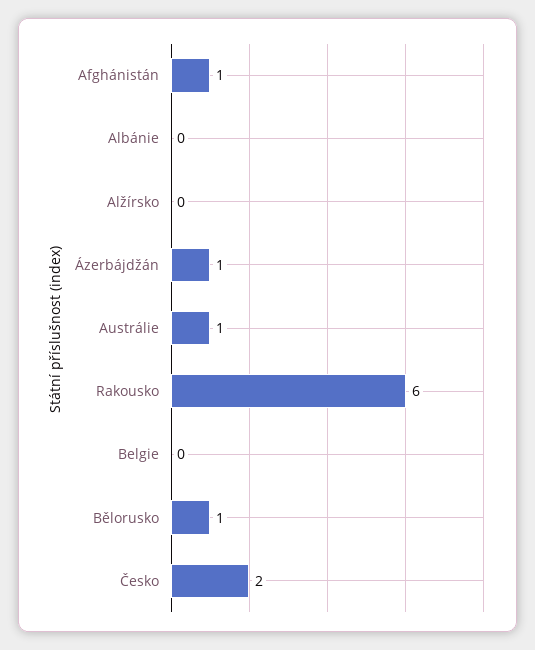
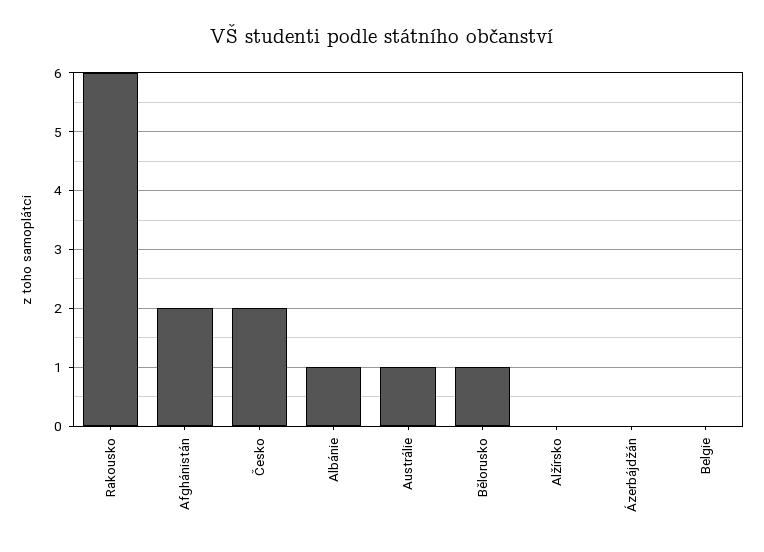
Afghánistán: 1 -> 2
Albánie: 0 -> 1
Ázerbájdžán: 1 -> 0

